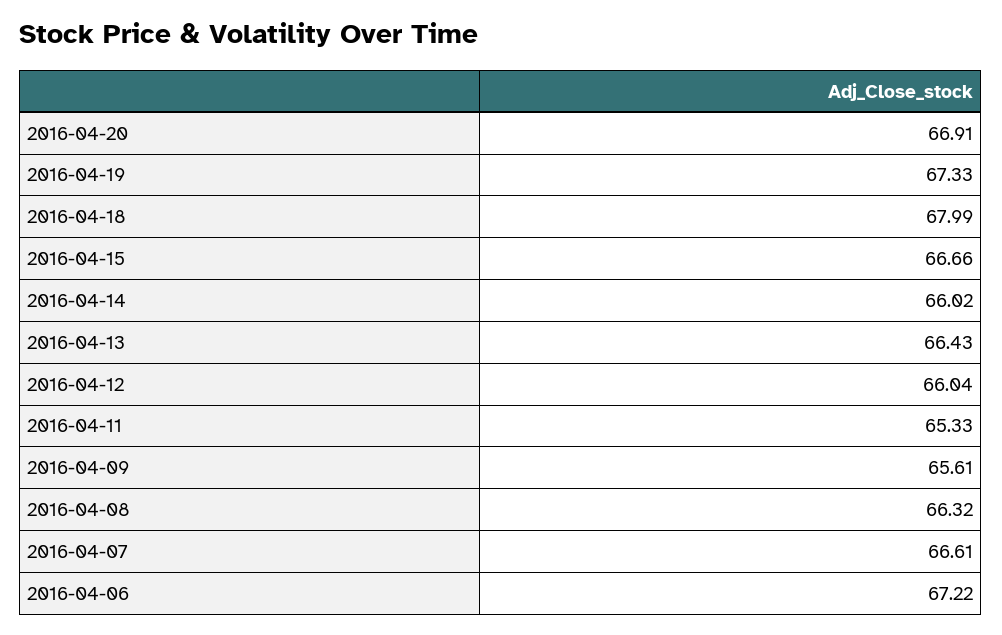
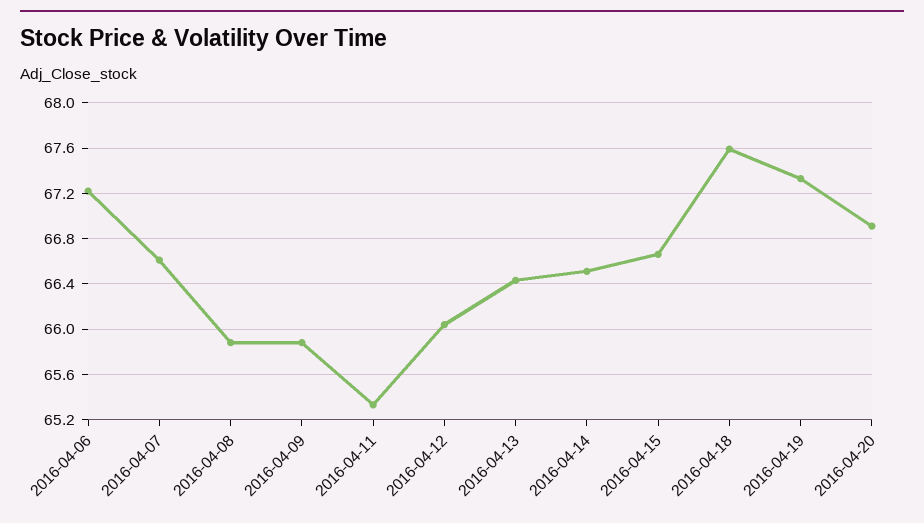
2016-04-18: 67.99 -> 67.6
2016-04-14: 66.02 -> 66.5
2016-04-09: 65.61 -> 65.9
2016-04-08: 66.32 -> 65.9

